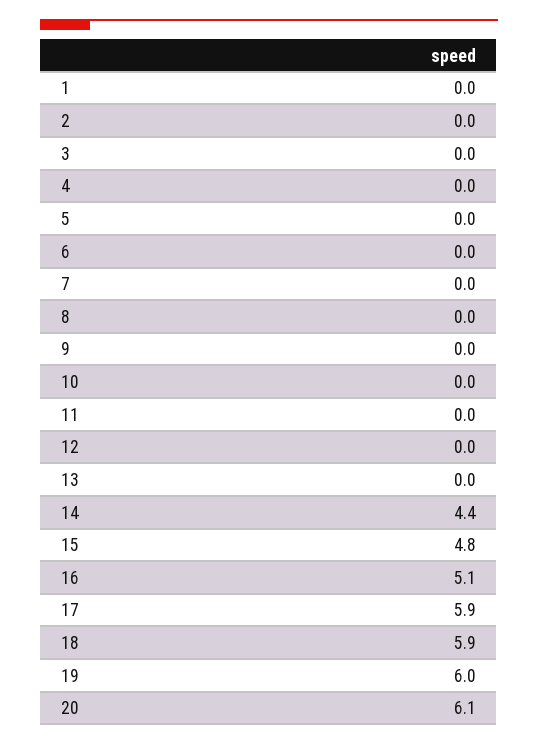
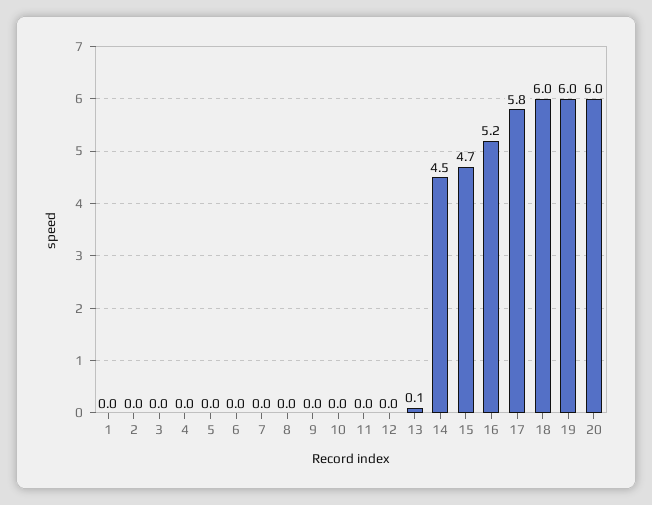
13: 0 -> 0.1
14: 4.4 -> 4.5
15: 4.8 -> 4.7
16: 5.1 -> 5.2
17: 5.9 -> 5.8
18: 5.9 -> 6
20: 6.1 -> 6

